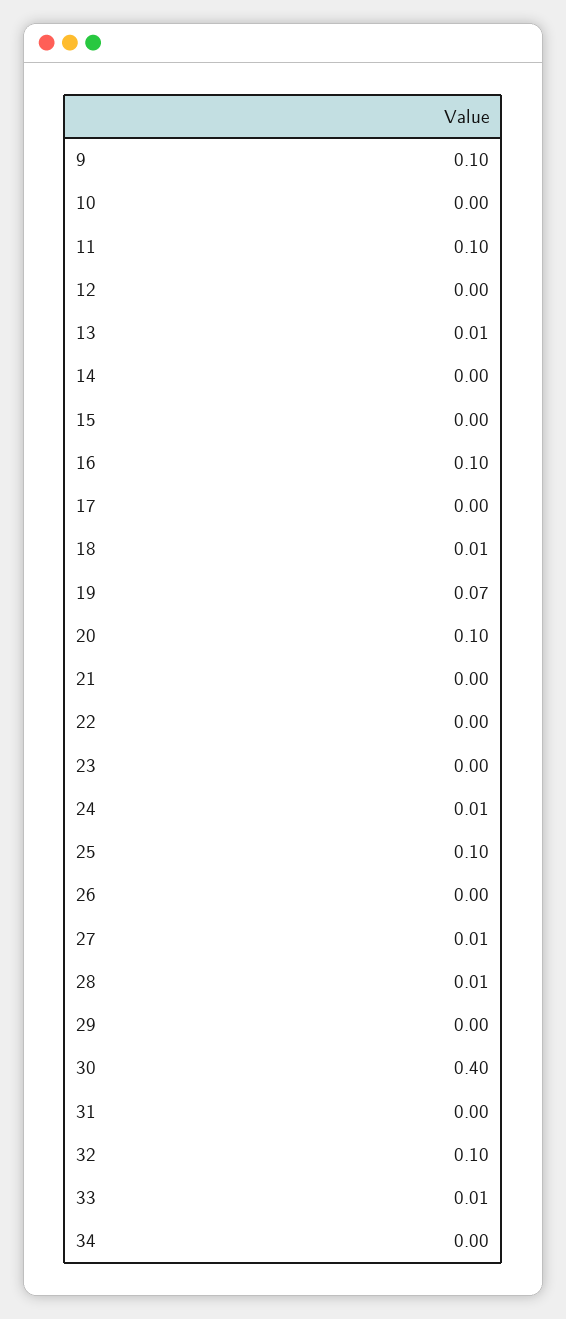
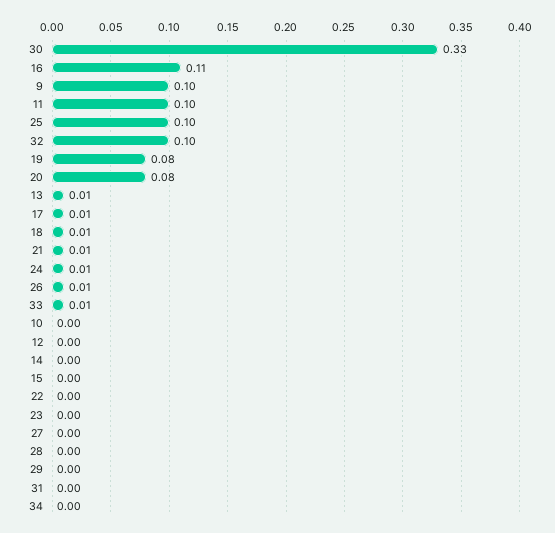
16: 0.1 -> 0.11
17: 0 -> 0.01
19: 0.07 -> 0.08
20: 0.1 -> 0.08
21: 0 -> 0.01
26: 0 -> 0.01
27: 0.01 -> 0
28: 0.01 -> 0
30: 0.4 -> 0.33

